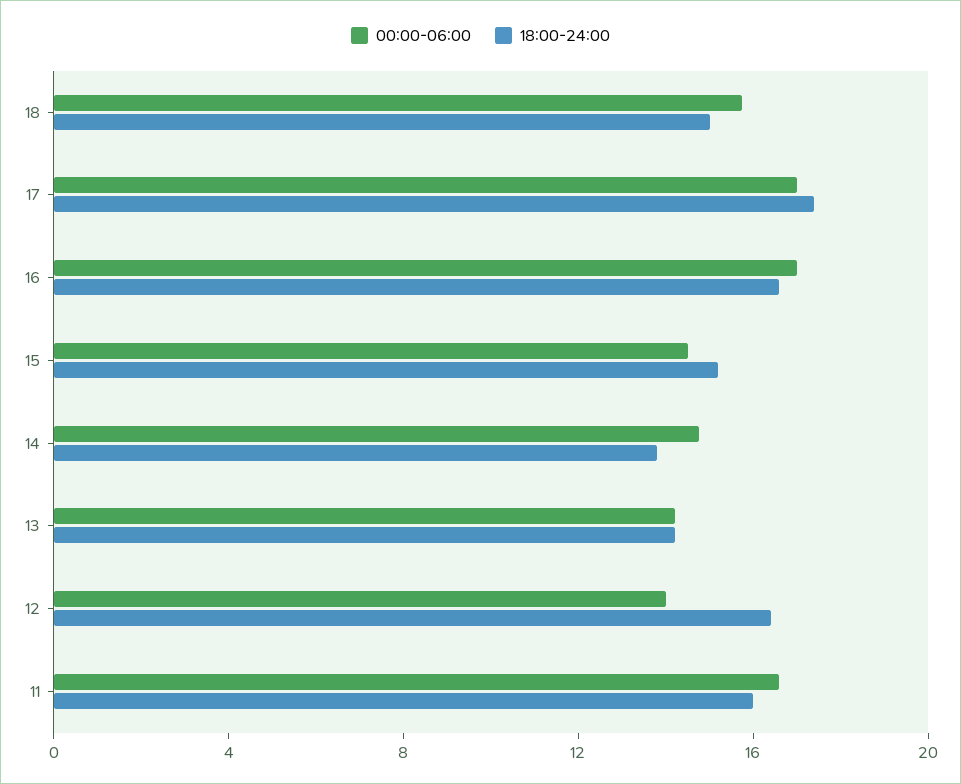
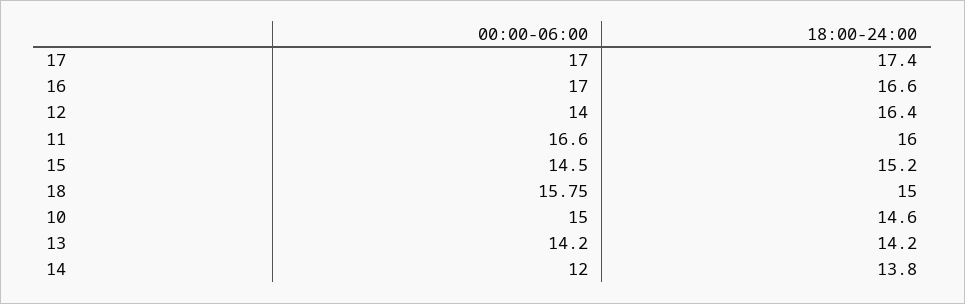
00:00-06:00, 14: 15 -> 12
00:00-06:00, 10: none -> 15
18:00-24:00, 10: none -> 14.6

